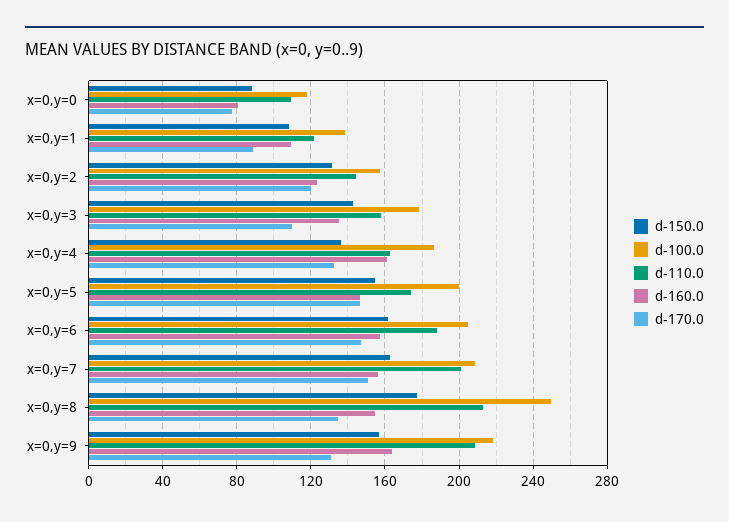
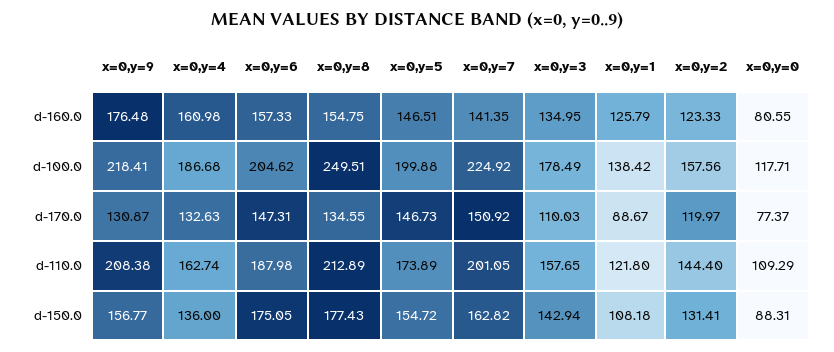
d-160.0, x=0,y=1: 110 -> 125.79
d-150.0, x=0,y=6: 160 -> 175.05
d-100.0, x=0,y=7: 210 -> 224.92
d-160.0, x=0,y=7: 155 -> 141.35
d-160.0, x=0,y=9: 165 -> 176.48

